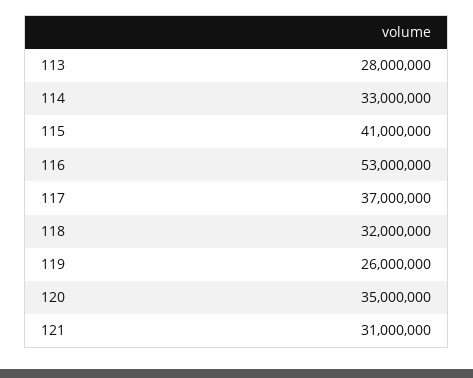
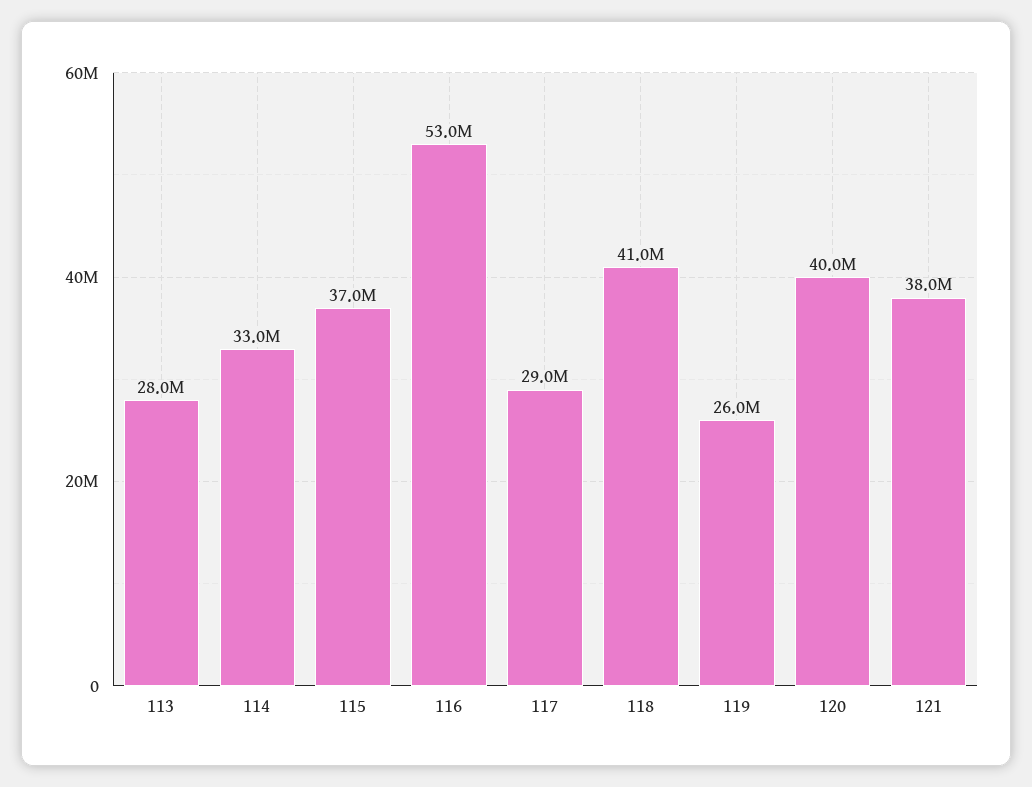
115: 41000000 -> 37000000
117: 37000000 -> 29000000
118: 32000000 -> 41000000
120: 35000000 -> 40000000
121: 31000000 -> 38000000

